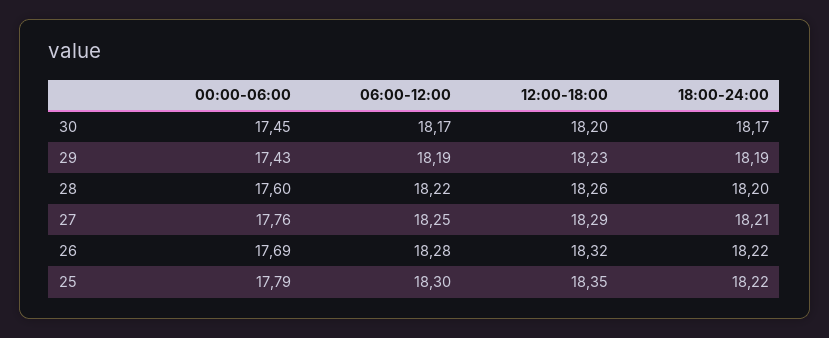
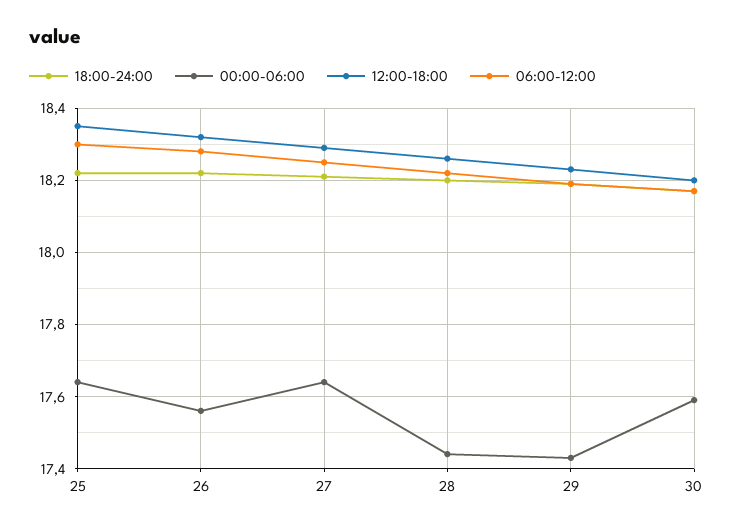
00:00-06:00, 30: 17.45 -> 17.6
00:00-06:00, 28: 17.6 -> 17.45
00:00-06:00, 27: 17.76 -> 17.65
00:00-06:00, 26: 17.69 -> 17.55
00:00-06:00, 25: 17.79 -> 17.65

